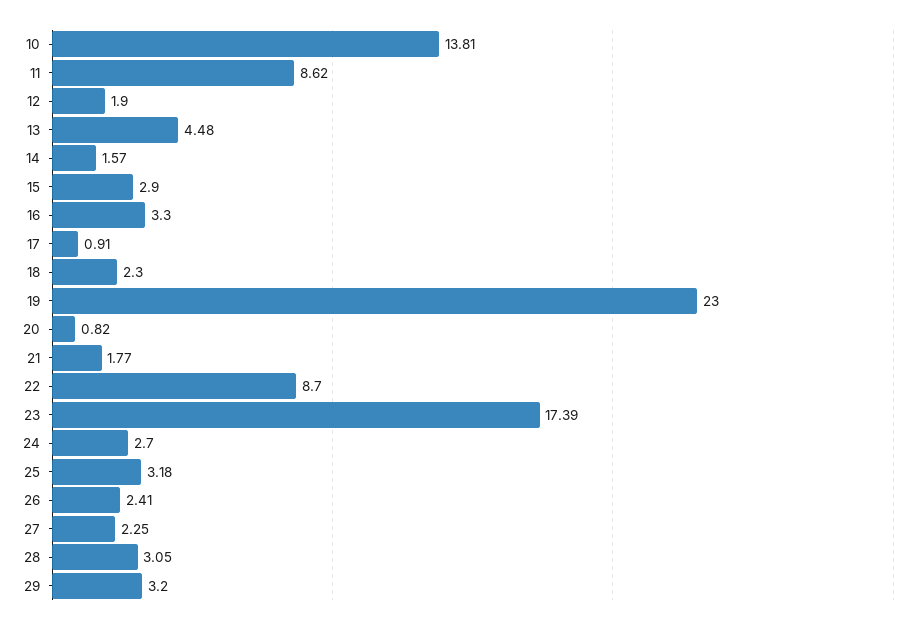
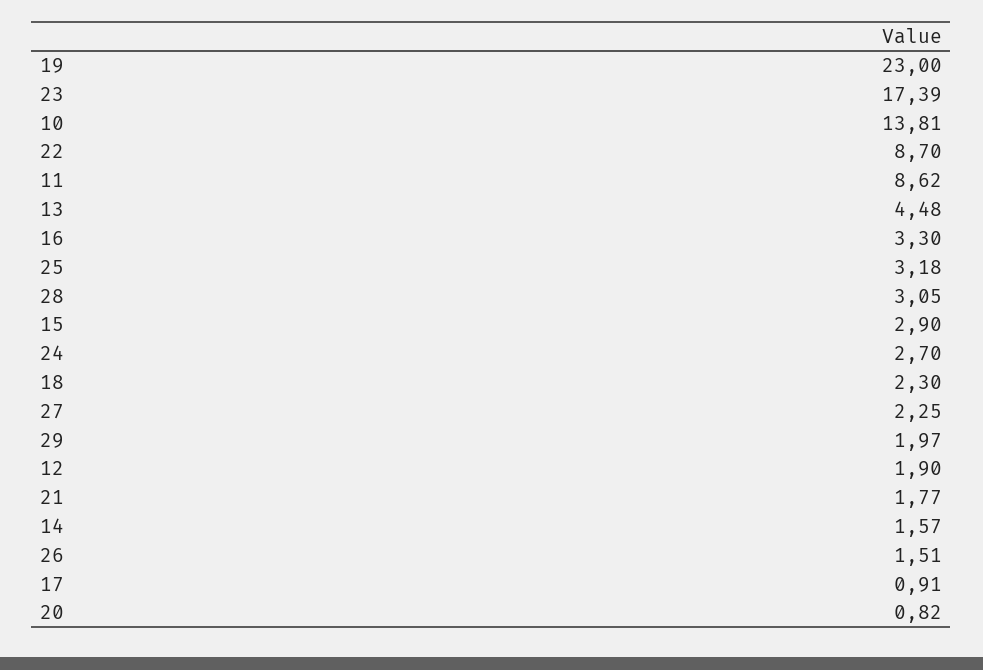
26: 2.41 -> 1.51
29: 3.2 -> 1.97

